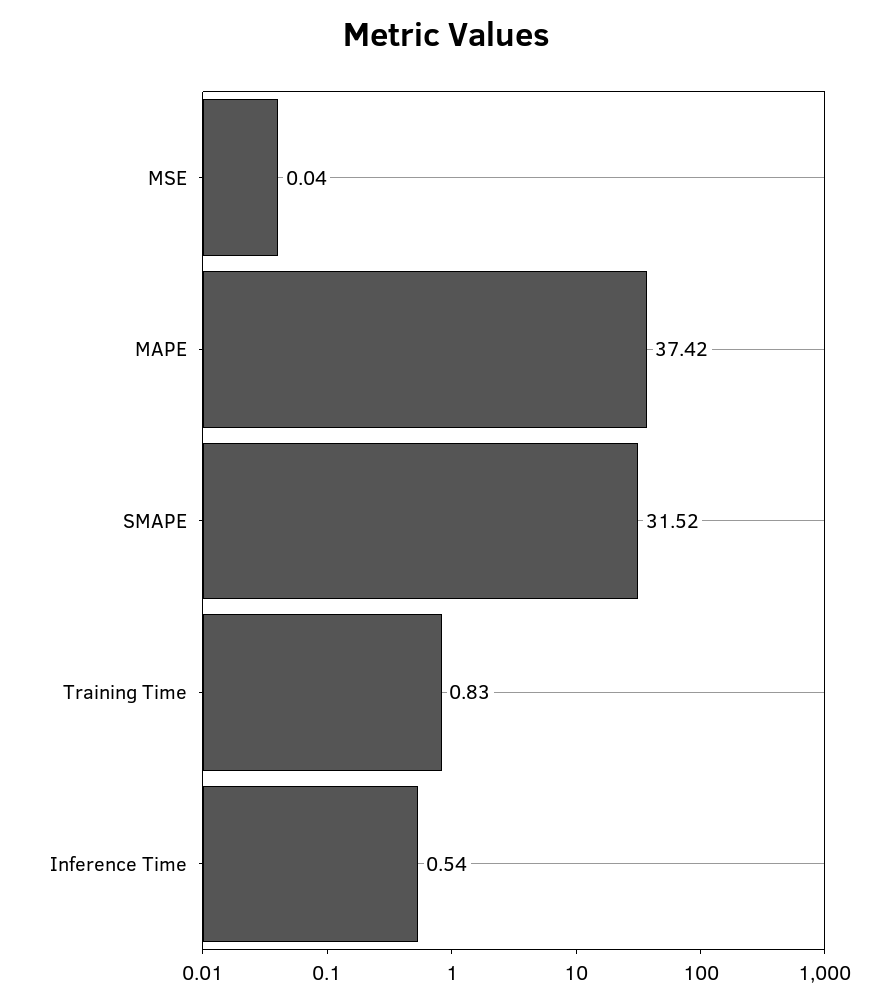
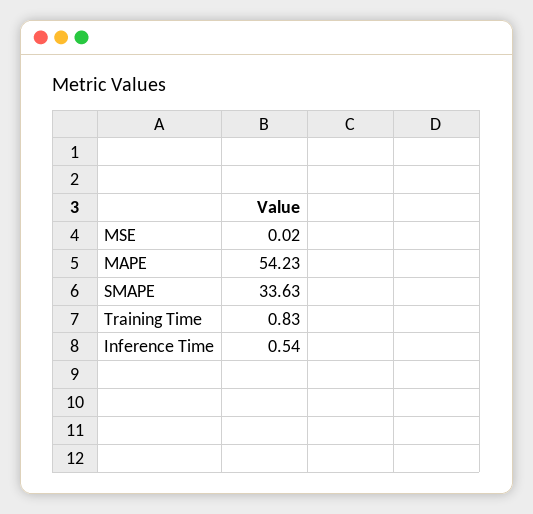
MSE: 0.04 -> 0.02
MAPE: 37.42 -> 54.23
SMAPE: 31.52 -> 33.63

